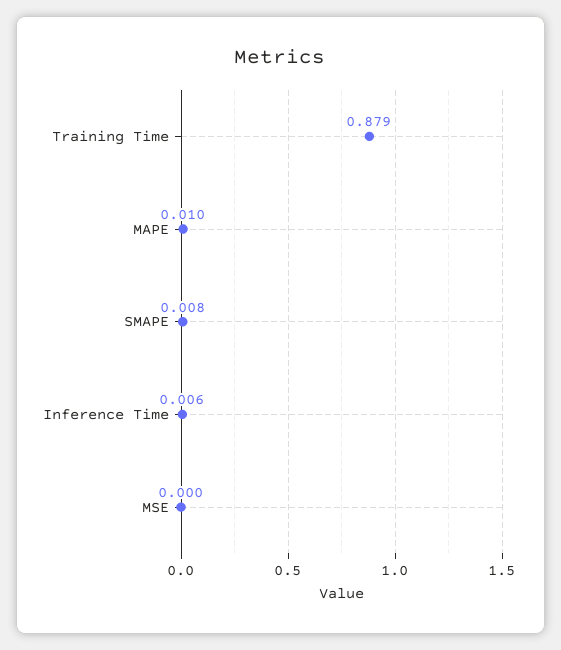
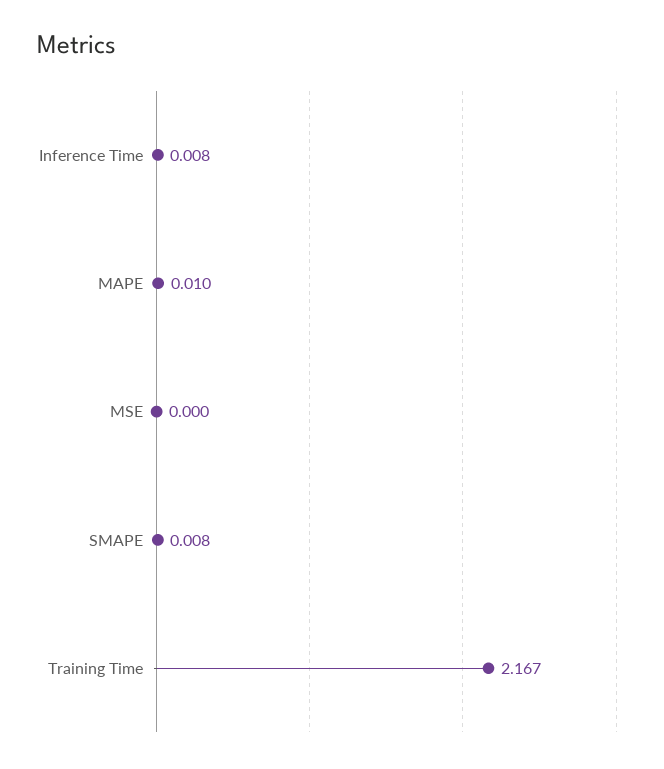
Training Time: 0.879 -> 2.167
Inference Time: 0.006 -> 0.008

